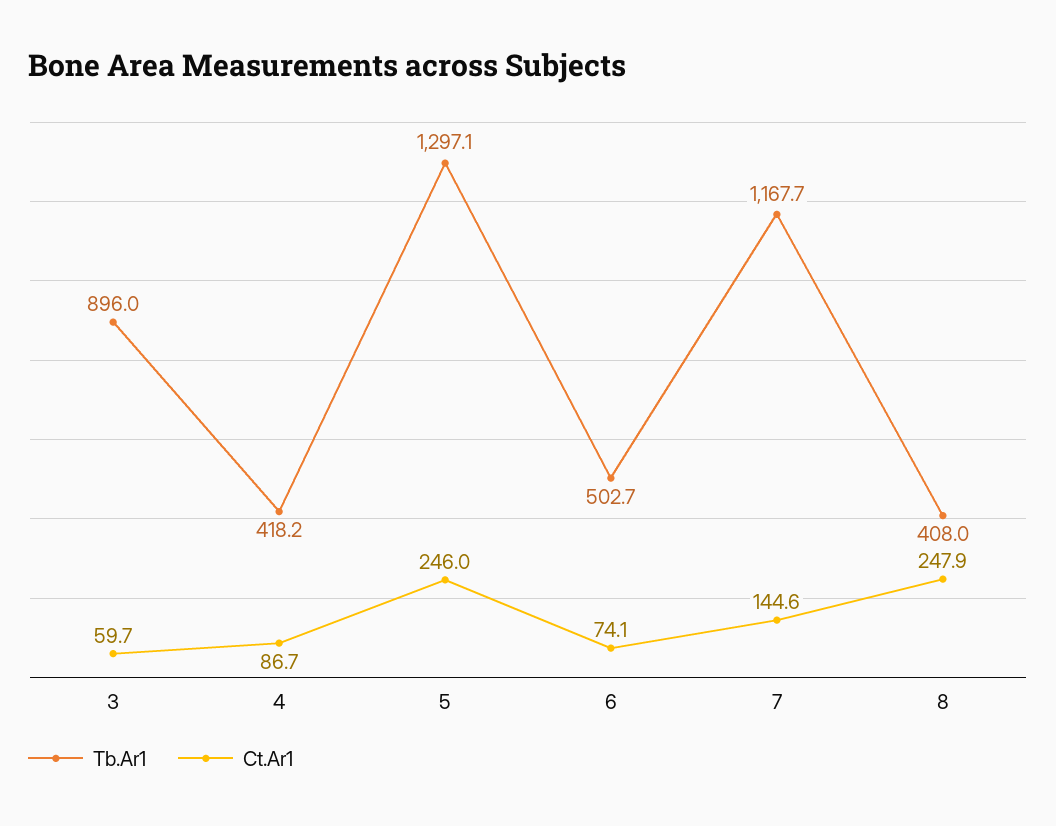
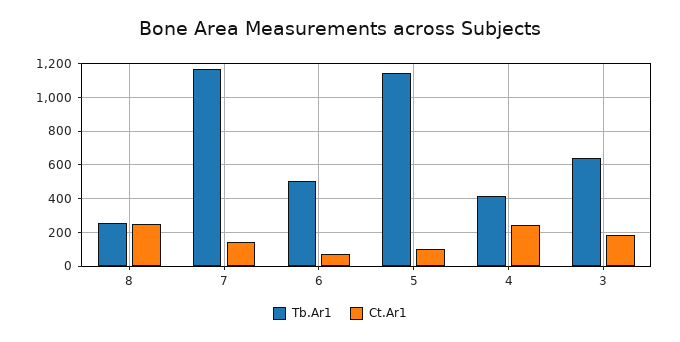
Tb.Ar1, 3: 896 -> 650
Ct.Ar1, 3: 59.7 -> 200
Ct.Ar1, 4: 86.7 -> 250
Tb.Ar1, 5: 1297.1 -> 1150
Ct.Ar1, 5: 246 -> 100
Tb.Ar1, 8: 408 -> 250

